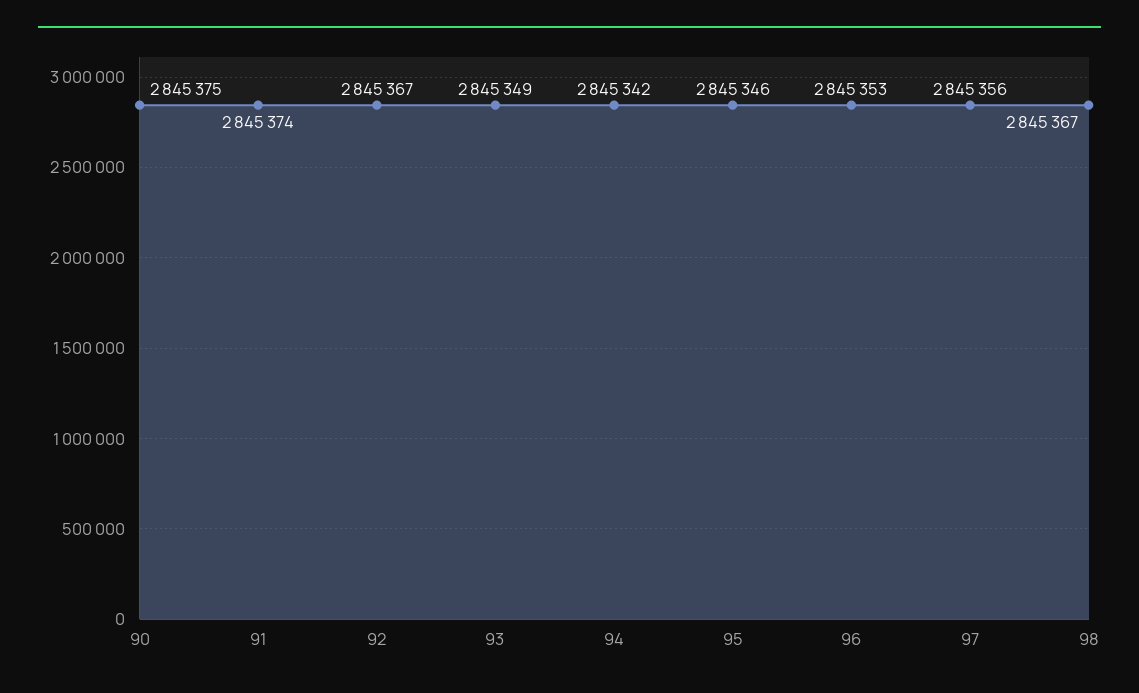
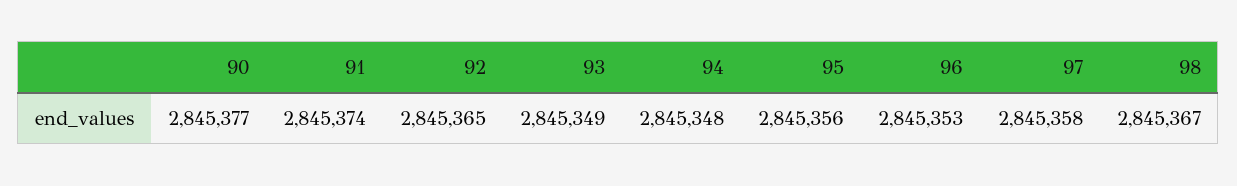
90: 2845375 -> 2845377
92: 2845367 -> 2845365
94: 2845342 -> 2845348
95: 2845346 -> 2845356
97: 2845356 -> 2845358

